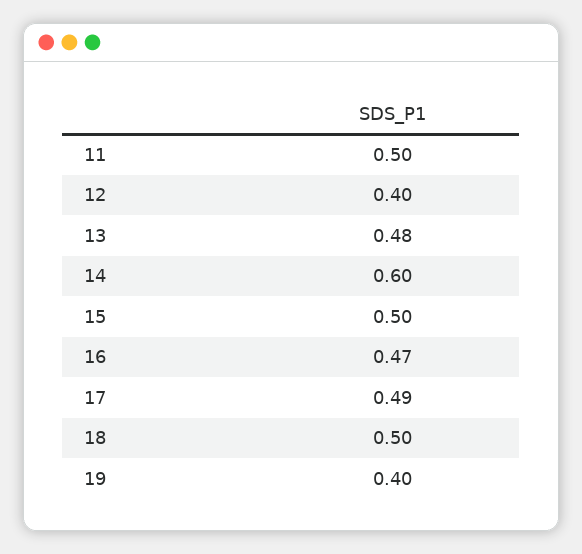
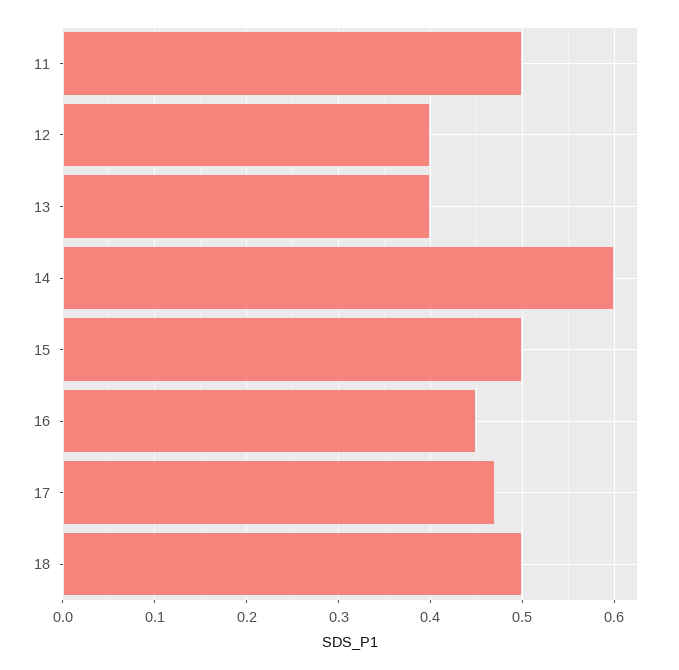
13: 0.48 -> 0.4
16: 0.47 -> 0.45
17: 0.49 -> 0.47
19: 0.4 -> none

